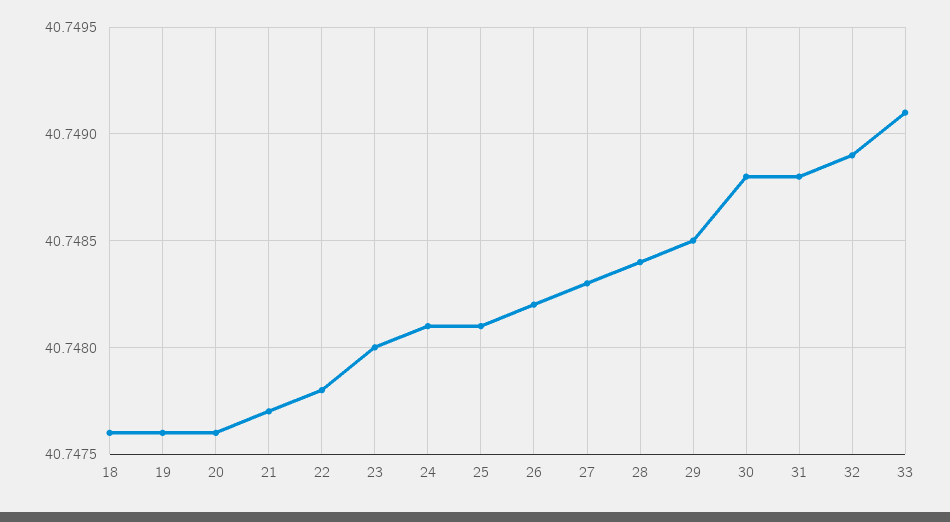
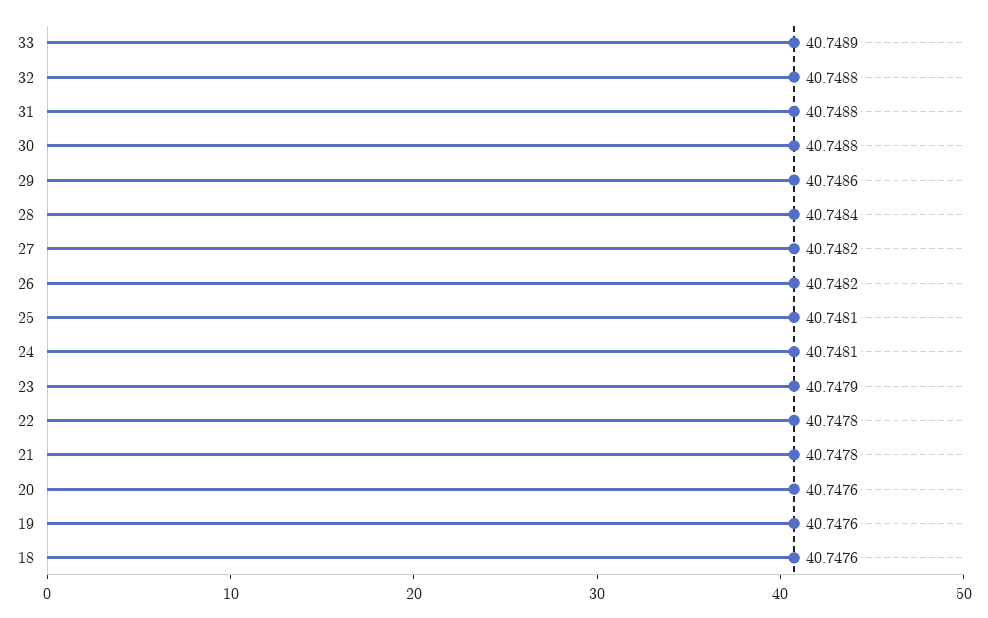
21: 40.7477 -> 40.7478
23: 40.748 -> 40.7479
27: 40.7483 -> 40.7482
29: 40.7485 -> 40.7486
32: 40.7489 -> 40.7488
33: 40.7491 -> 40.7489

